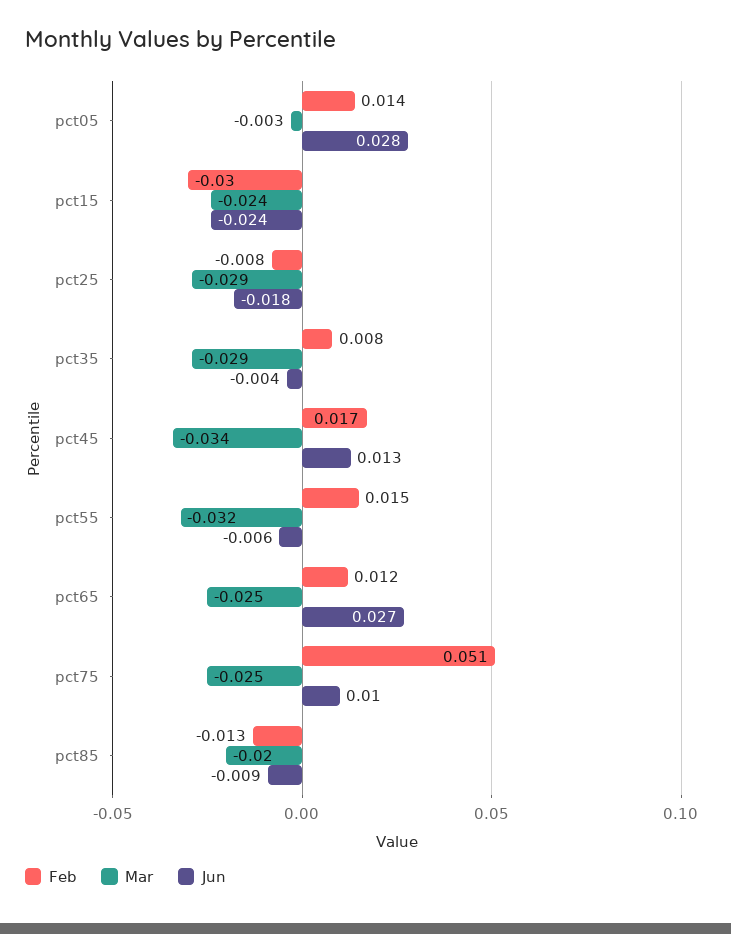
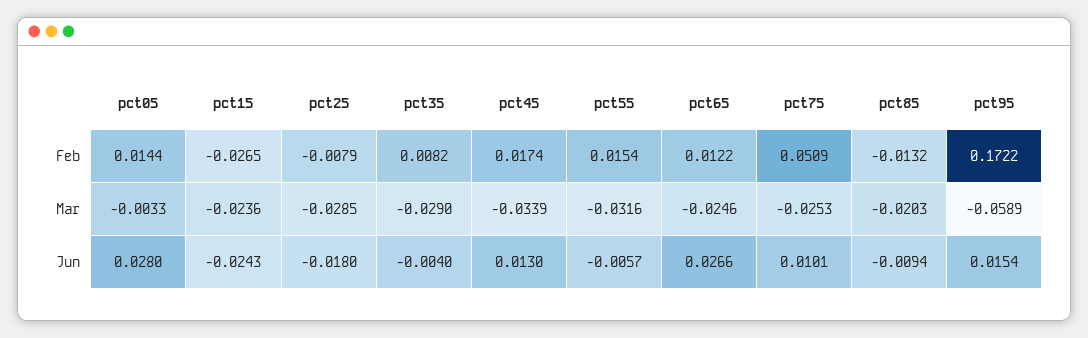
Feb, pct15: -0.03 -> -0.0265
Feb, pct95: none -> 0.1722
Mar, pct95: none -> -0.0589
Jun, pct95: none -> 0.0154

